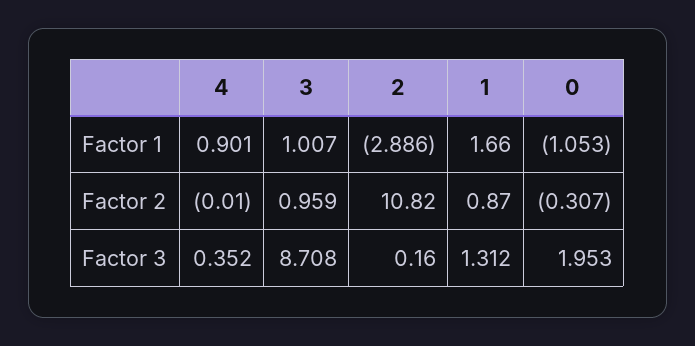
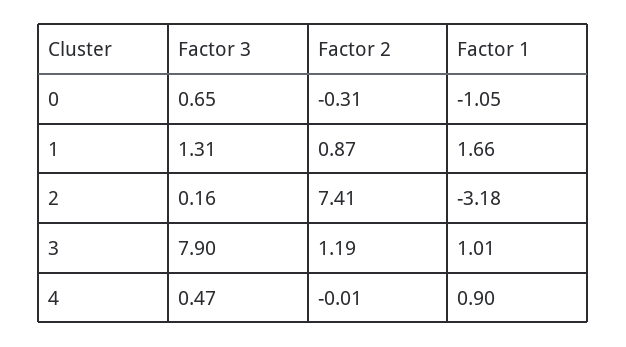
2, Factor 1: -2.886 -> -3.18
3, Factor 2: 0.959 -> 1.19
2, Factor 2: 10.82 -> 7.41
4, Factor 3: 0.352 -> 0.47
3, Factor 3: 8.708 -> 7.9
0, Factor 3: 1.953 -> 0.65

